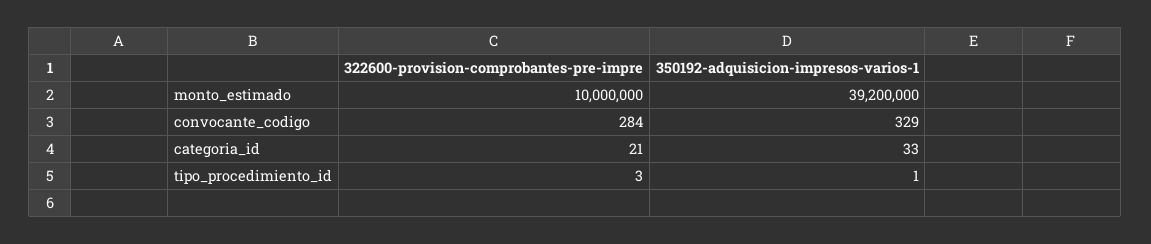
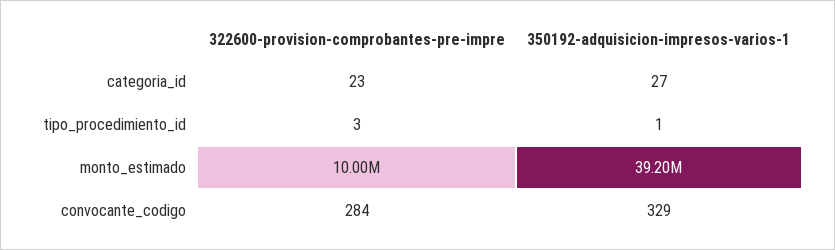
322600-provision-comprobantes-pre-impre, categoria_id: 21 -> 23
350192-adquisicion-impresos-varios-1, categoria_id: 33 -> 27

